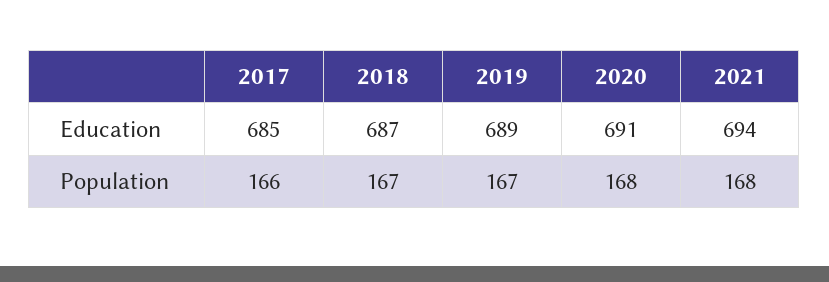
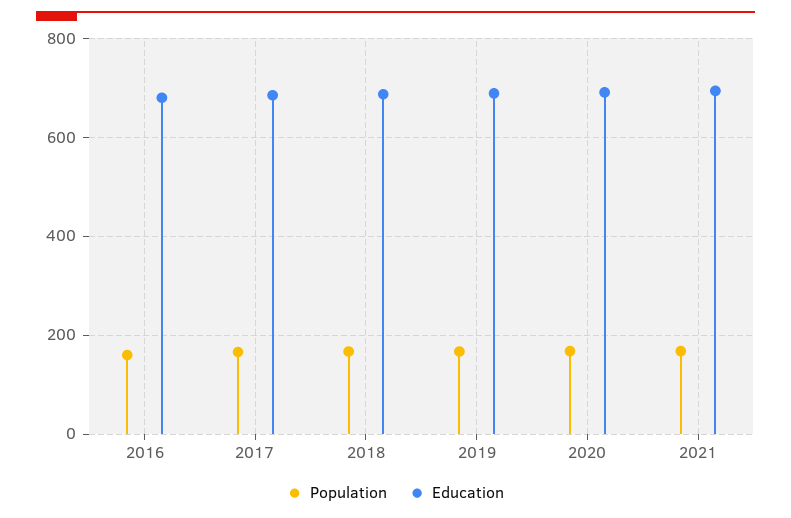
Population, 2016: none -> 160
Education, 2016: none -> 680

